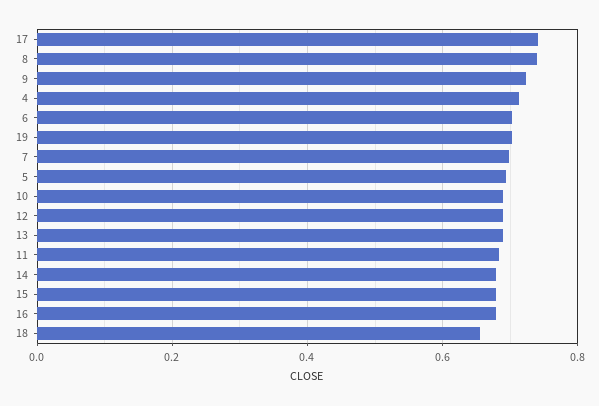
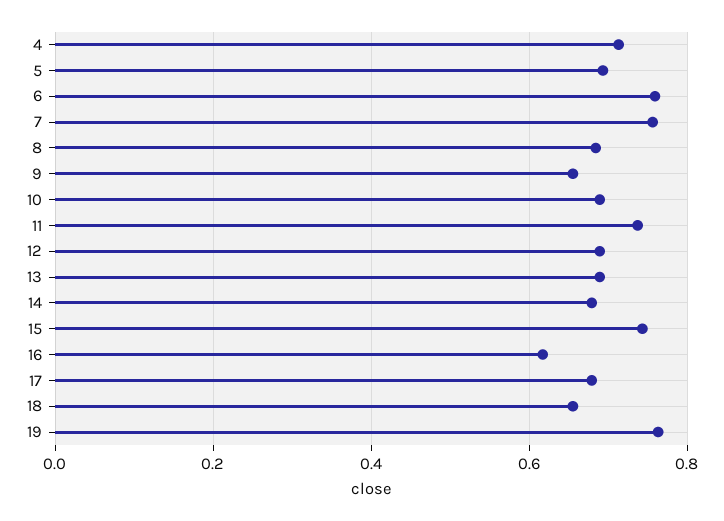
17: 0.74 -> 0.68
8: 0.74 -> 0.68
9: 0.72 -> 0.66
6: 0.7 -> 0.76
19: 0.7 -> 0.76
7: 0.7 -> 0.76
11: 0.68 -> 0.74
15: 0.68 -> 0.74
16: 0.68 -> 0.62

